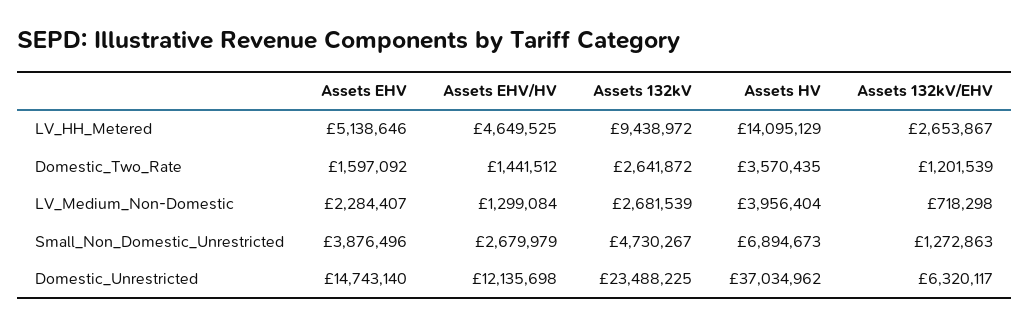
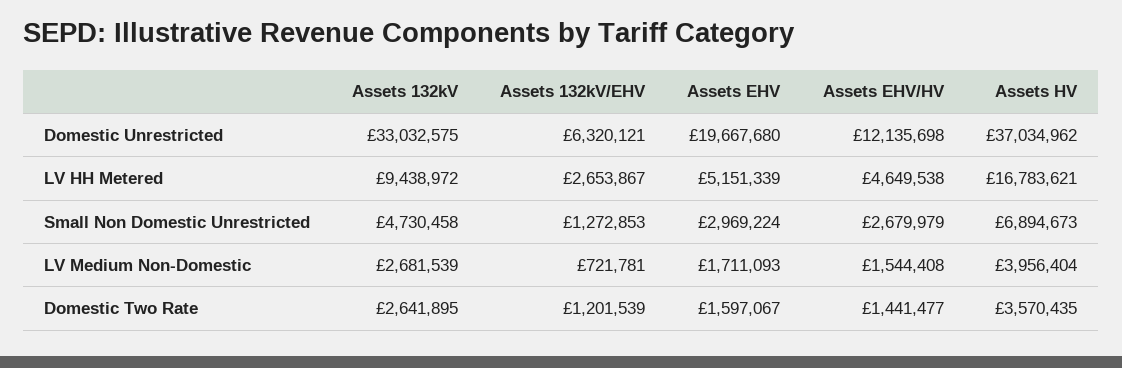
Assets EHV, LV_HH_Metered: 5138646 -> 5151339
Assets EHV/HV, LV_HH_Metered: 4649525 -> 4649538
Assets HV, LV_HH_Metered: 14095129 -> 16783621
Assets EHV, Domestic_Two_Rate: 1597092 -> 1597067
Assets EHV/HV, Domestic_Two_Rate: 1441512 -> 1441477
Assets 132kV, Domestic_Two_Rate: 2641872 -> 2641895
Assets EHV, LV_Medium_Non-Domestic: 2284407 -> 1711093
Assets EHV/HV, LV_Medium_Non-Domestic: 1299084 -> 1544408
Assets 132kV/EHV, LV_Medium_Non-Domestic: 718298 -> 721781
Assets EHV, Small_Non_Domestic_Unrestricted: 3876496 -> 2969224
Assets 132kV, Small_Non_Domestic_Unrestricted: 4730267 -> 4730458
Assets 132kV/EHV, Small_Non_Domestic_Unrestricted: 1272863 -> 1272853
Assets EHV, Domestic_Unrestricted: 14743140 -> 19667680
Assets 132kV, Domestic_Unrestricted: 23488225 -> 33032575
Assets 132kV/EHV, Domestic_Unrestricted: 6320117 -> 6320121

